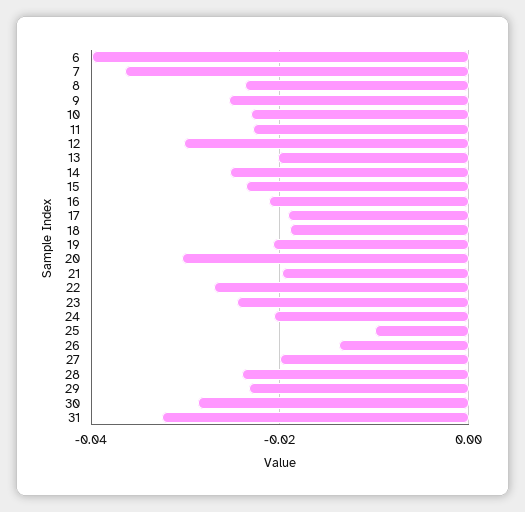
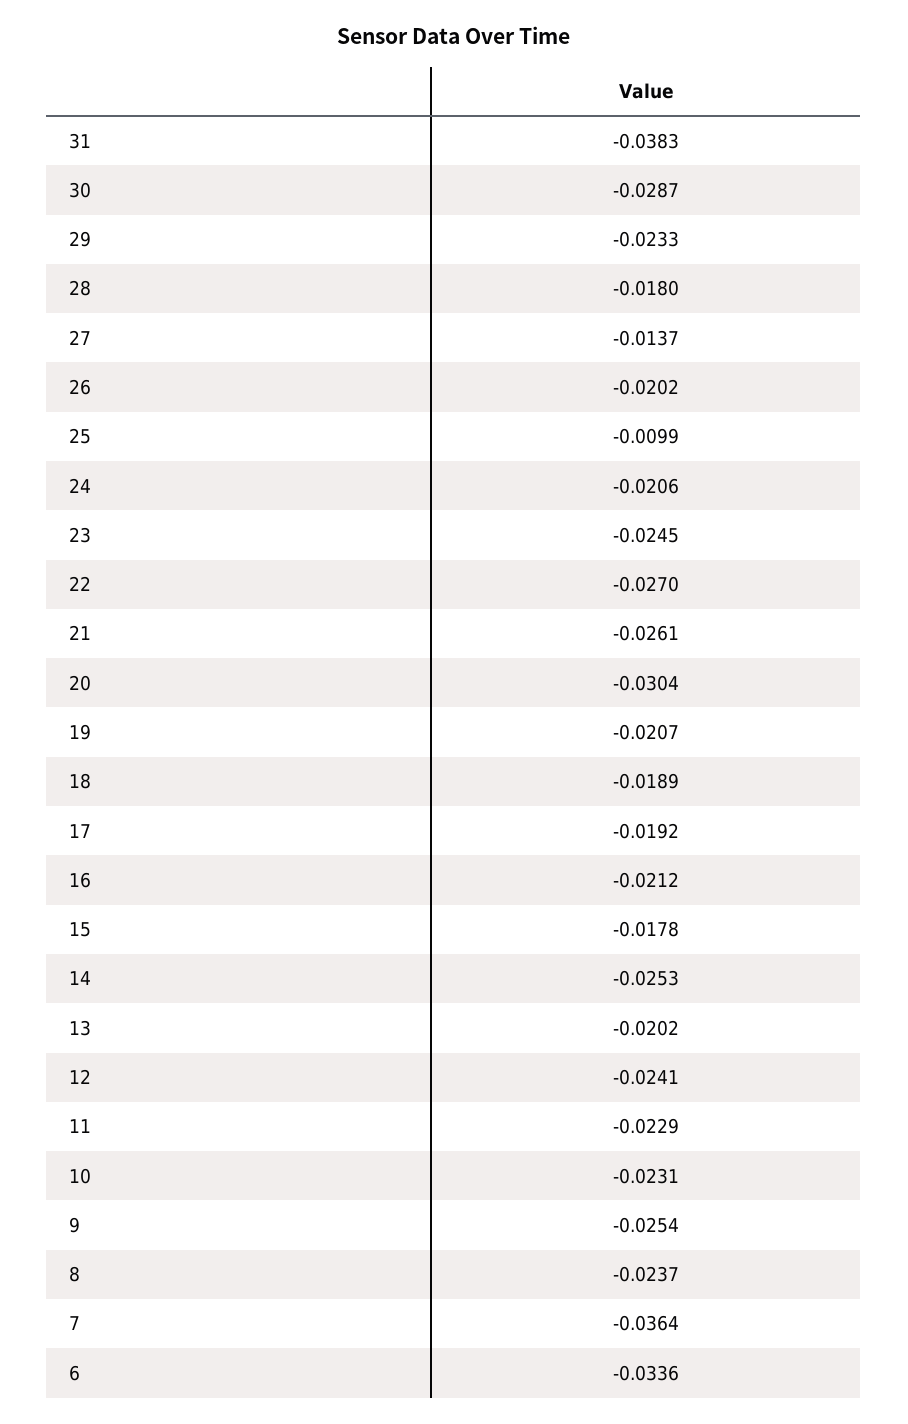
6: -0.04 -> -0.0336
12: -0.03 -> -0.0241
15: -0.024 -> -0.0178
21: -0.02 -> -0.0261
26: -0.014 -> -0.0202
27: -0.02 -> -0.0137
28: -0.024 -> -0.018
31: -0.032 -> -0.0383

